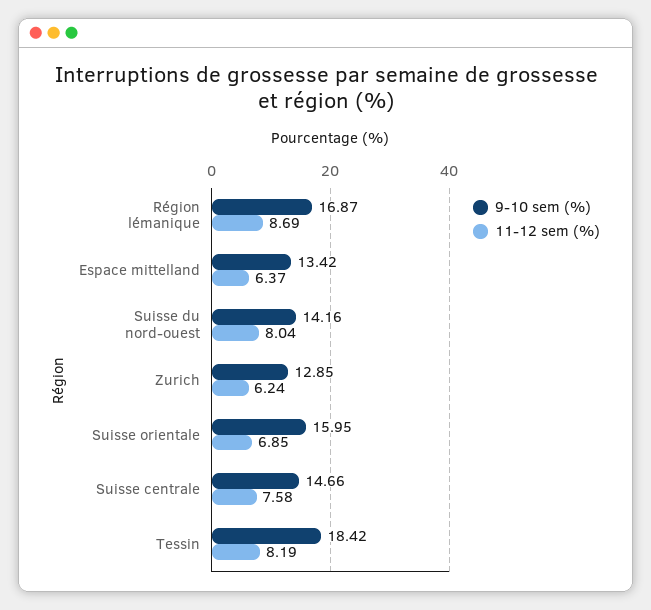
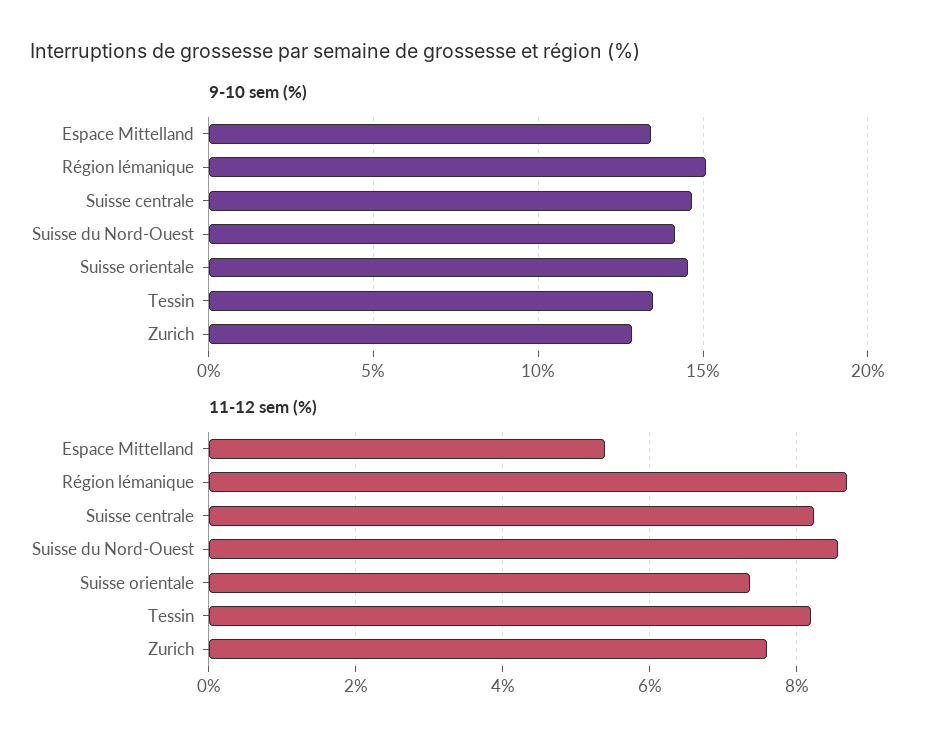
9-10 sem (%), Région lémanique: 16.87 -> 15
11-12 sem (%), Espace mittelland: 6.37 -> 5.4
11-12 sem (%), Suisse du nord-ouest: 8.04 -> 8.6
11-12 sem (%), Zurich: 6.24 -> 7.6
9-10 sem (%), Suisse orientale: 15.95 -> 14.5
11-12 sem (%), Suisse orientale: 6.85 -> 7.4
11-12 sem (%), Suisse centrale: 7.58 -> 8.2
9-10 sem (%), Tessin: 18.42 -> 13.5

